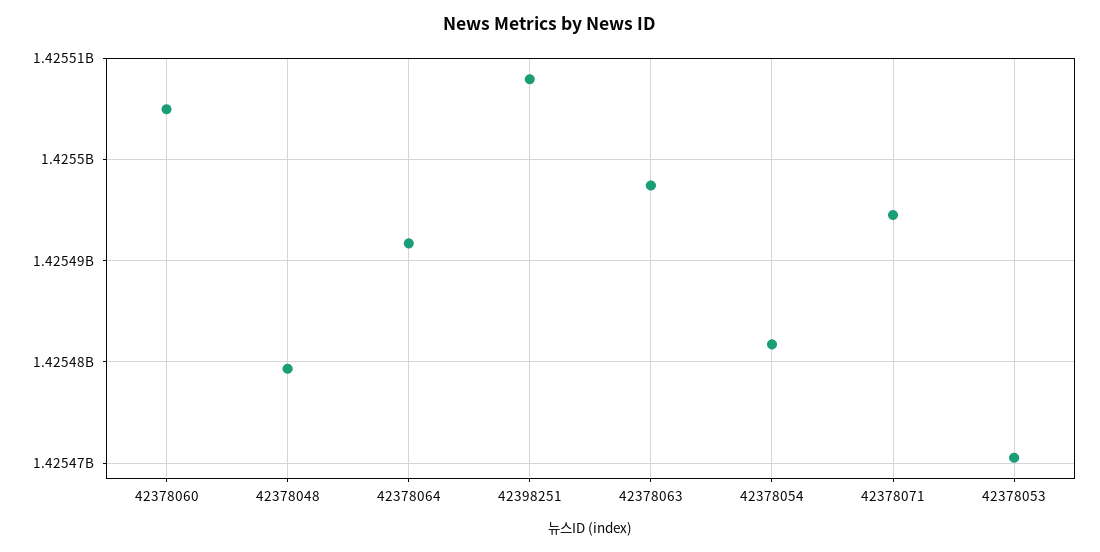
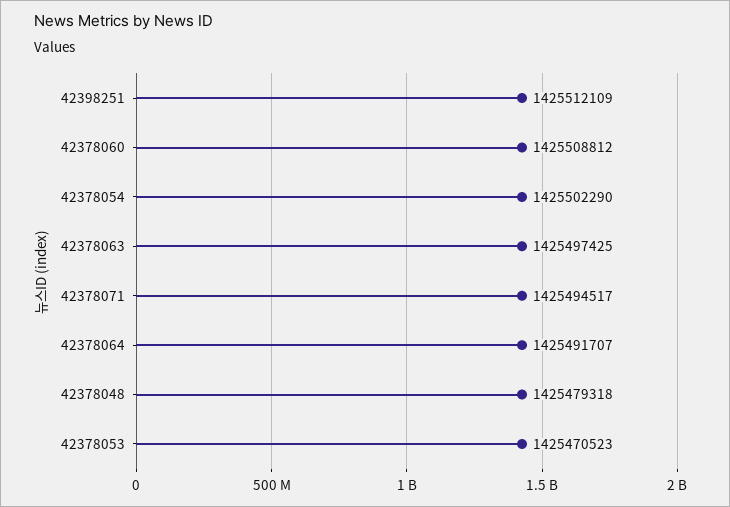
42378060: 1425505000 -> 1425508812
42398251: 1425508000 -> 1425512109
42378054: 1425482000 -> 1425502290

